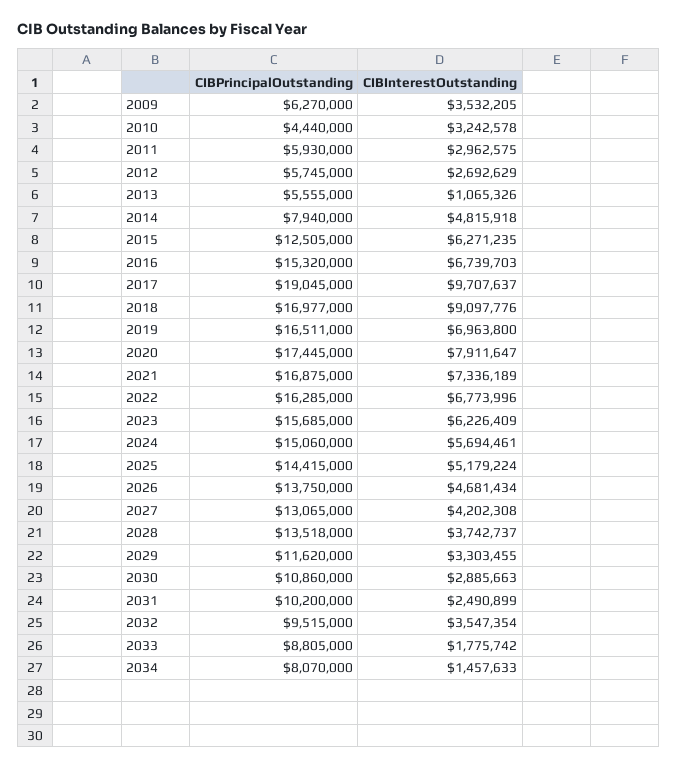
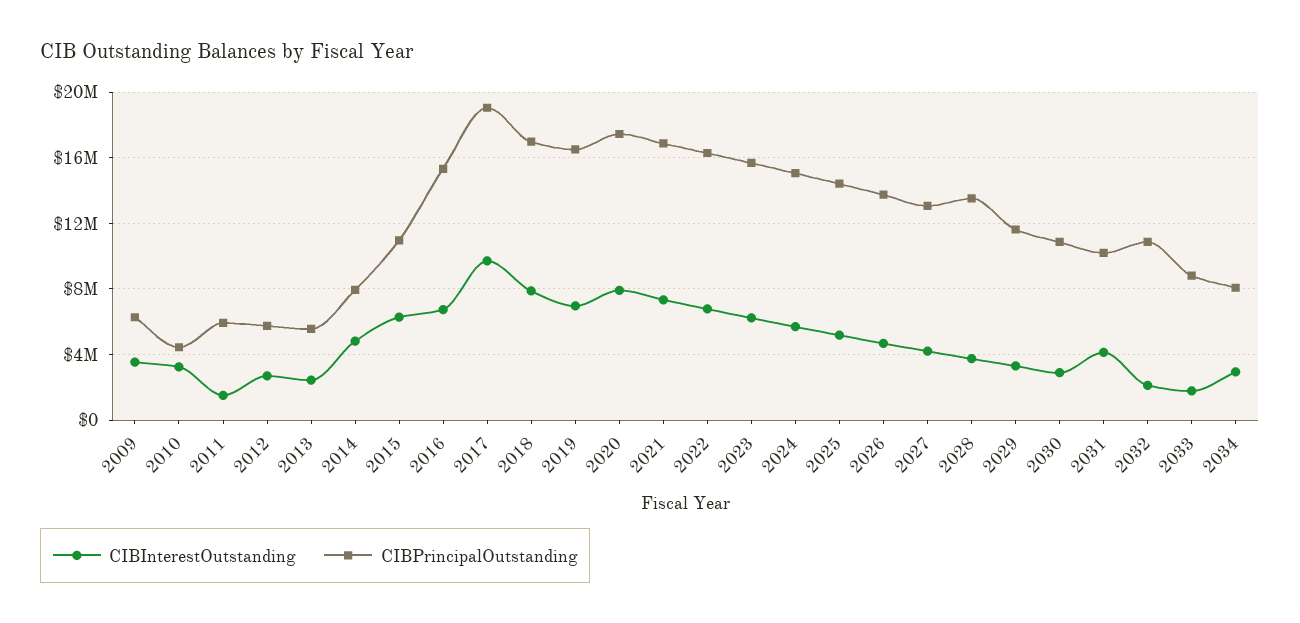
CIBInterestOutstanding, 2011: 2962575 -> 1500000
CIBInterestOutstanding, 2013: 1065326 -> 2500000
CIBPrincipalOutstanding, 2015: 12505000 -> 11000000
CIBInterestOutstanding, 2018: 9097776 -> 8000000
CIBInterestOutstanding, 2031: 2490899 -> 4000000
CIBPrincipalOutstanding, 2032: 9515000 -> 11000000
CIBInterestOutstanding, 2032: 3547354 -> 2000000
CIBInterestOutstanding, 2034: 1457633 -> 3000000

